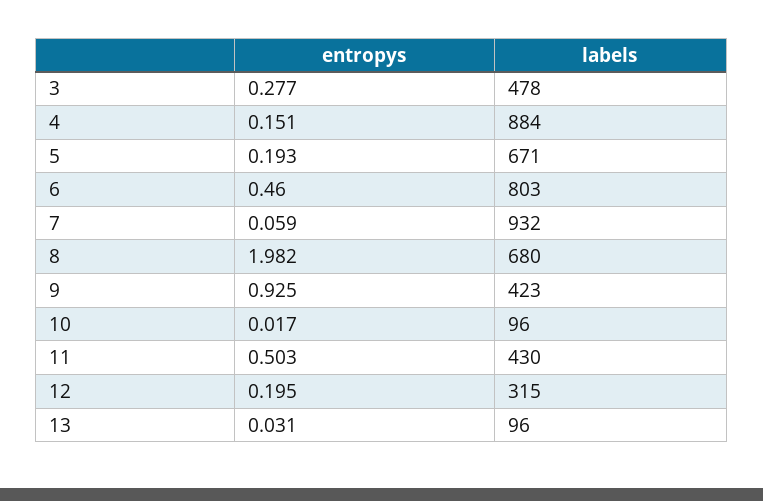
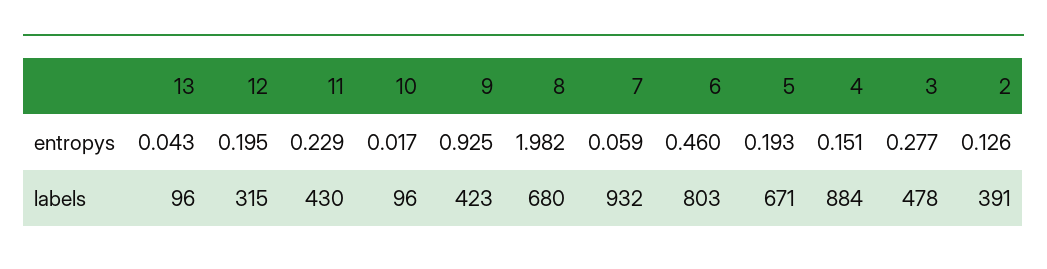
entropys, 11: 0.503 -> 0.229
entropys, 13: 0.031 -> 0.043
entropys, 2: none -> 0.126
labels, 2: none -> 391

